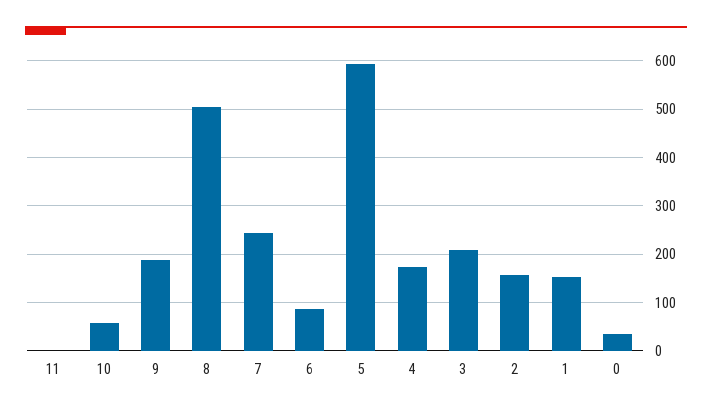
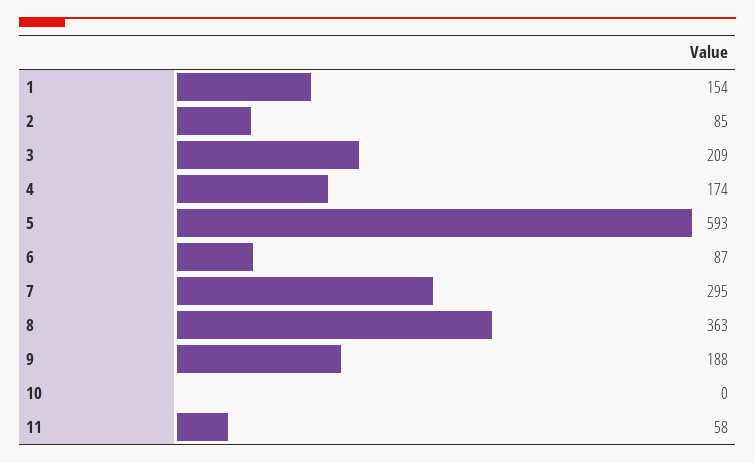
11: 0 -> 58
10: 60 -> 0
8: 500 -> 363
7: 240 -> 295
2: 160 -> 85
0: 40 -> none

